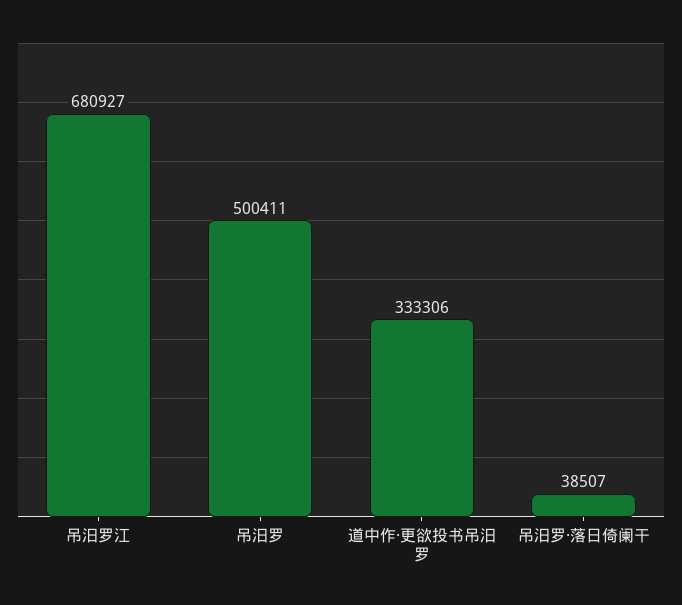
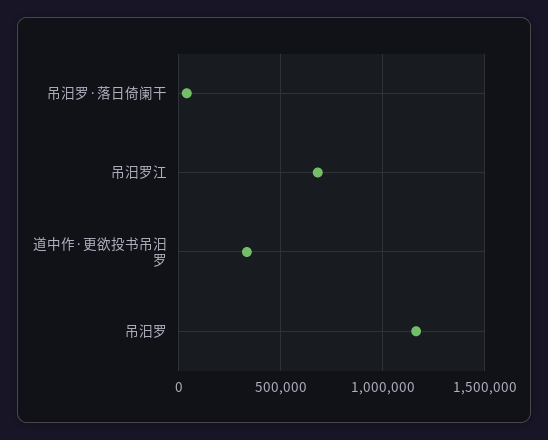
吊汨罗: 500411 -> 1150000

